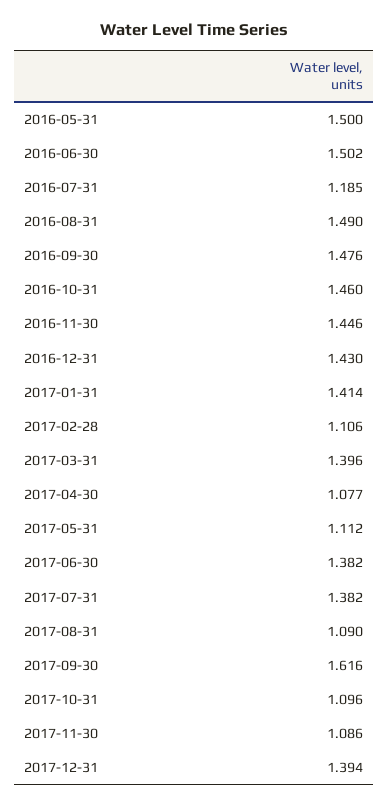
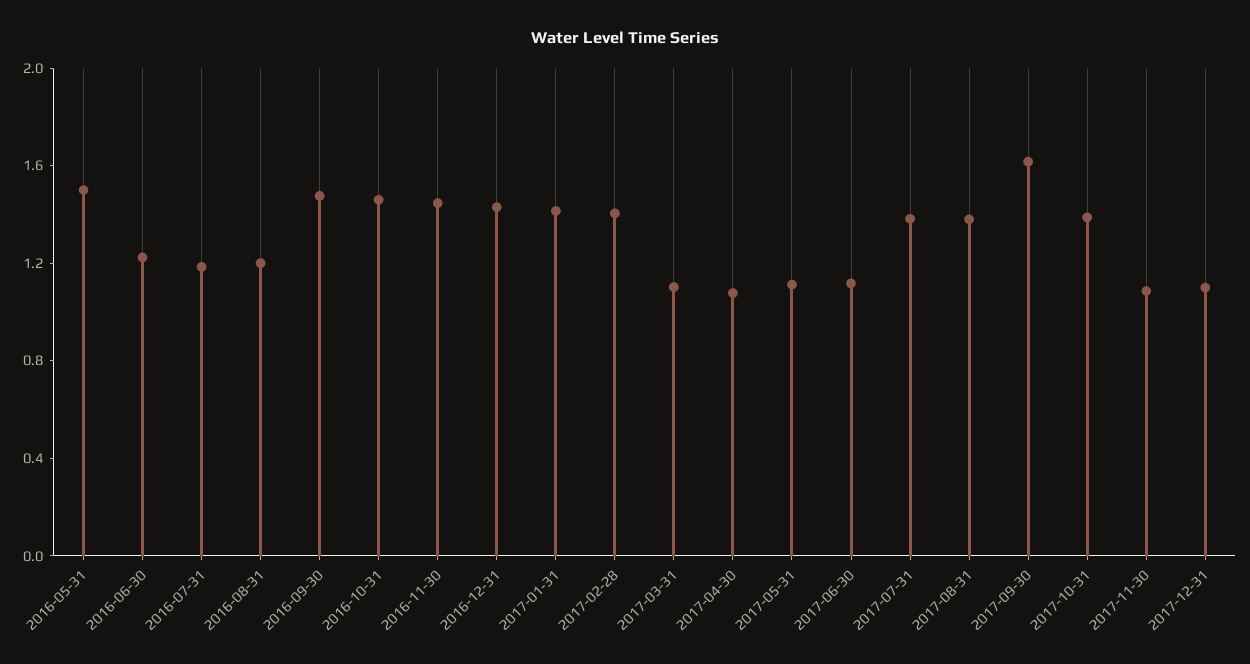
2016-06-30: 1.502 -> 1.2
2016-08-31: 1.49 -> 1.2
2017-02-28: 1.106 -> 1.4
2017-03-31: 1.396 -> 1.1
2017-06-30: 1.382 -> 1.1
2017-08-31: 1.09 -> 1.4
2017-10-31: 1.096 -> 1.4
2017-12-31: 1.394 -> 1.1

